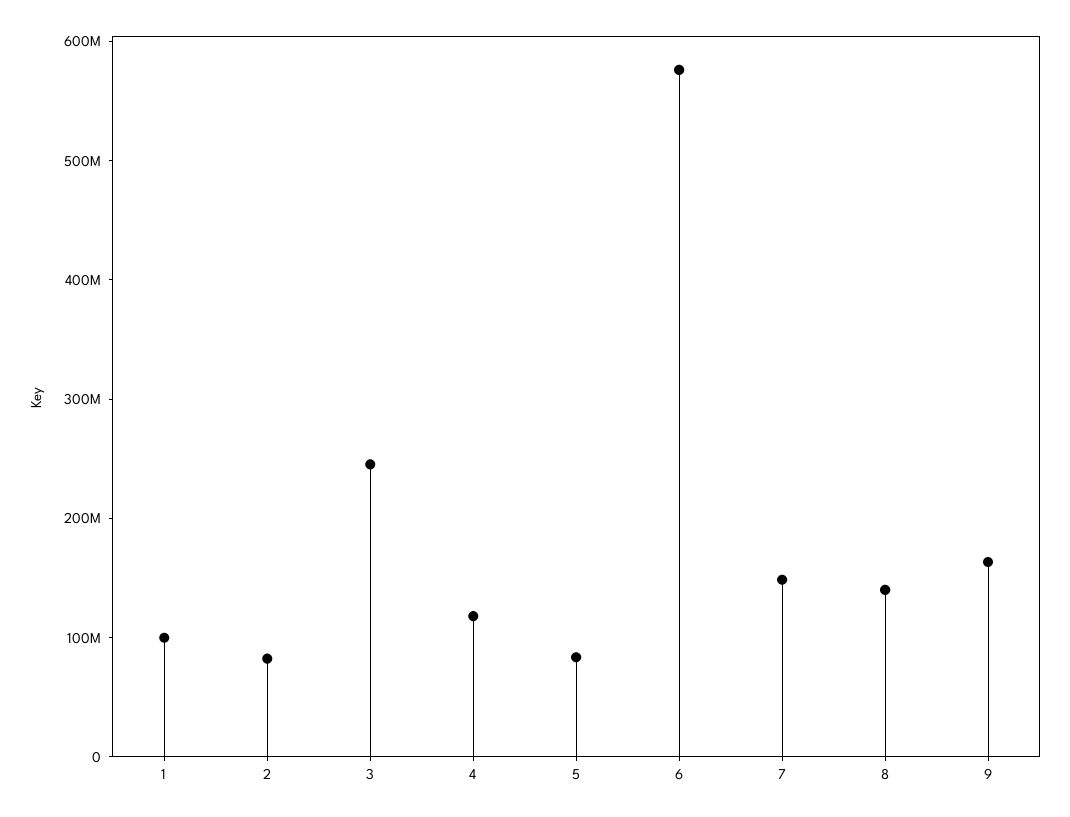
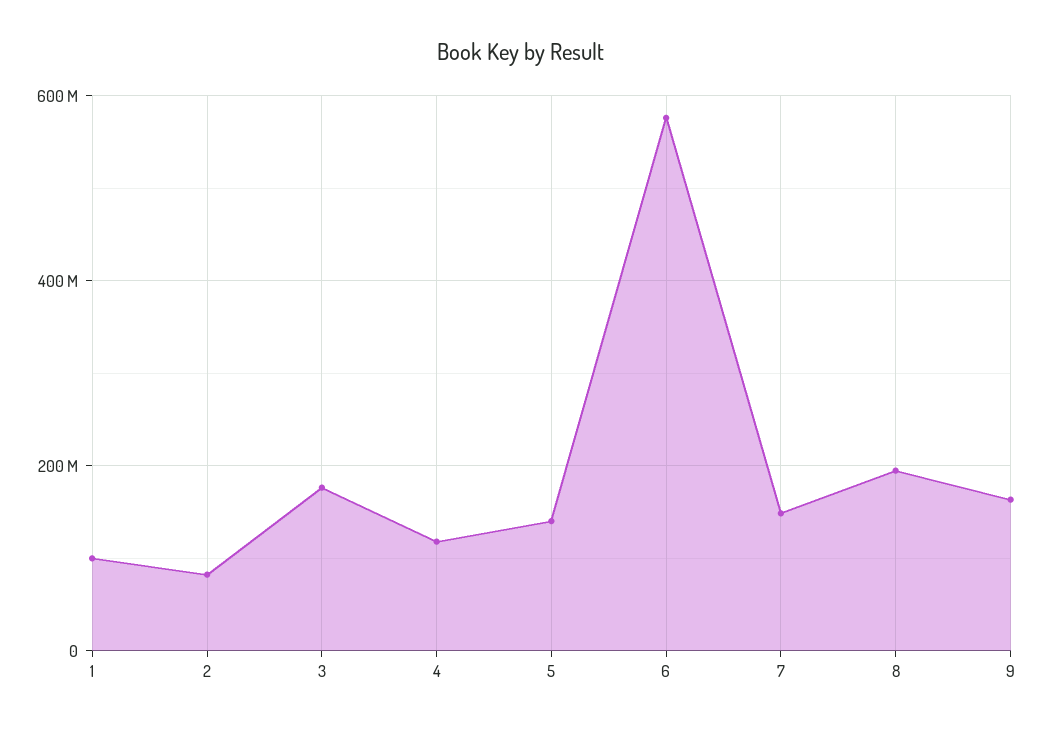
3: 240000000 -> 180000000
5: 80000000 -> 140000000
8: 140000000 -> 200000000

